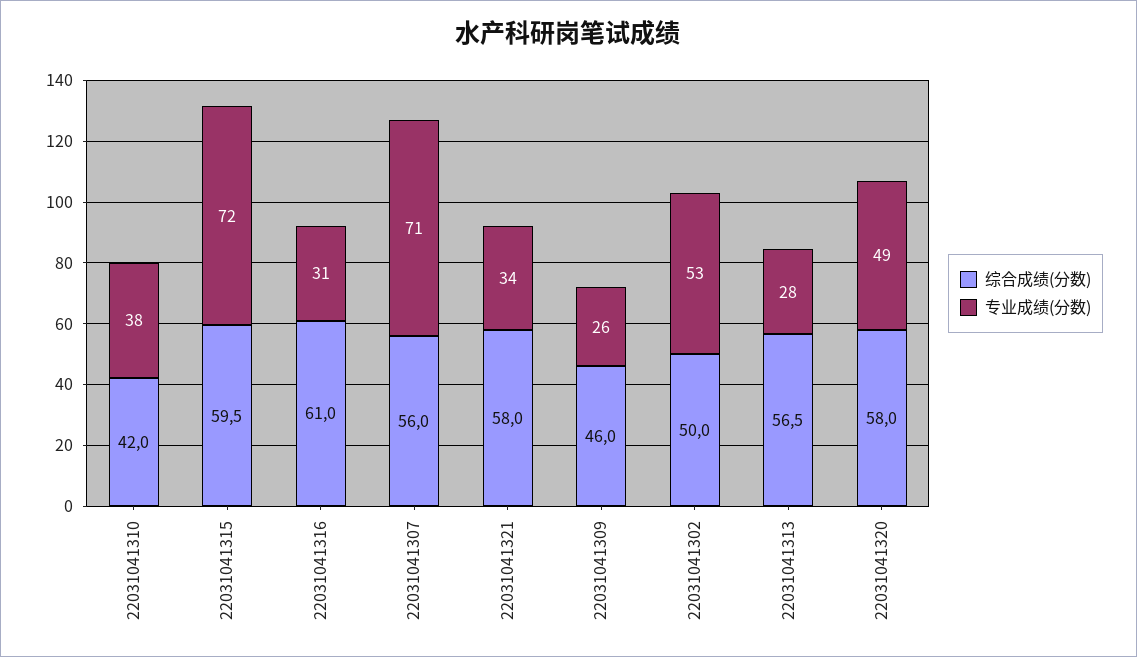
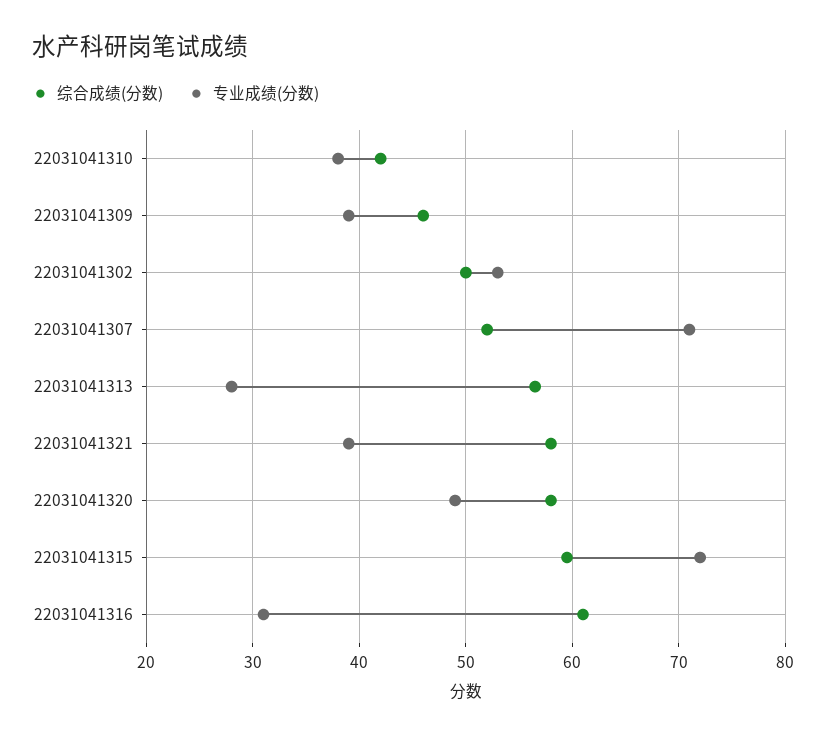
综合成绩(分数), 22031041307: 56 -> 52
专业成绩(分数), 22031041321: 34 -> 39
专业成绩(分数), 22031041309: 26 -> 39

